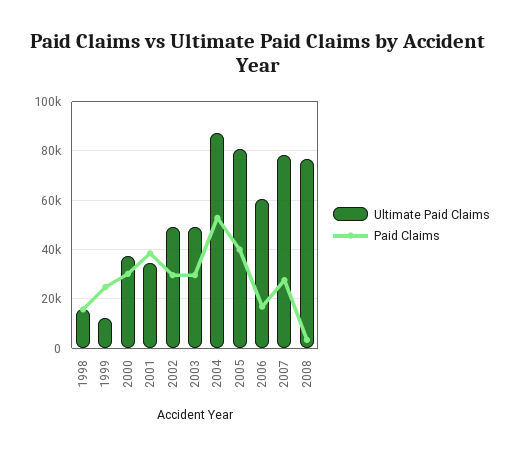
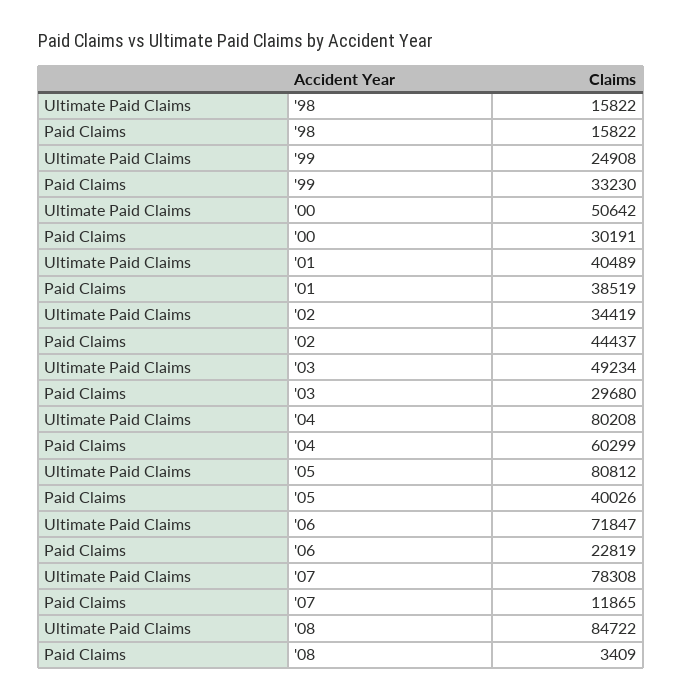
Ultimate Paid Claims, 1999: 12500 -> 24908
Paid Claims, 1999: 25000 -> 33230
Ultimate Paid Claims, 2000: 37500 -> 50642
Ultimate Paid Claims, 2001: 35000 -> 40489
Ultimate Paid Claims, 2002: 50000 -> 34419
Paid Claims, 2002: 30000 -> 44437
Ultimate Paid Claims, 2004: 87500 -> 80208
Paid Claims, 2004: 52500 -> 60299
Ultimate Paid Claims, 2006: 60000 -> 71847
Paid Claims, 2006: 17500 -> 22819
Paid Claims, 2007: 27500 -> 11865
Ultimate Paid Claims, 2008: 77500 -> 84722

